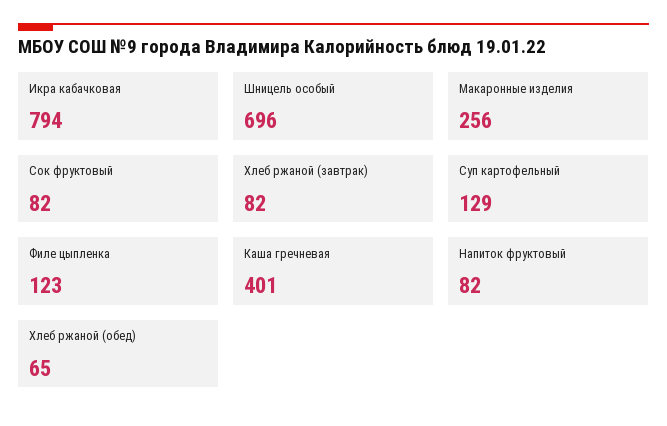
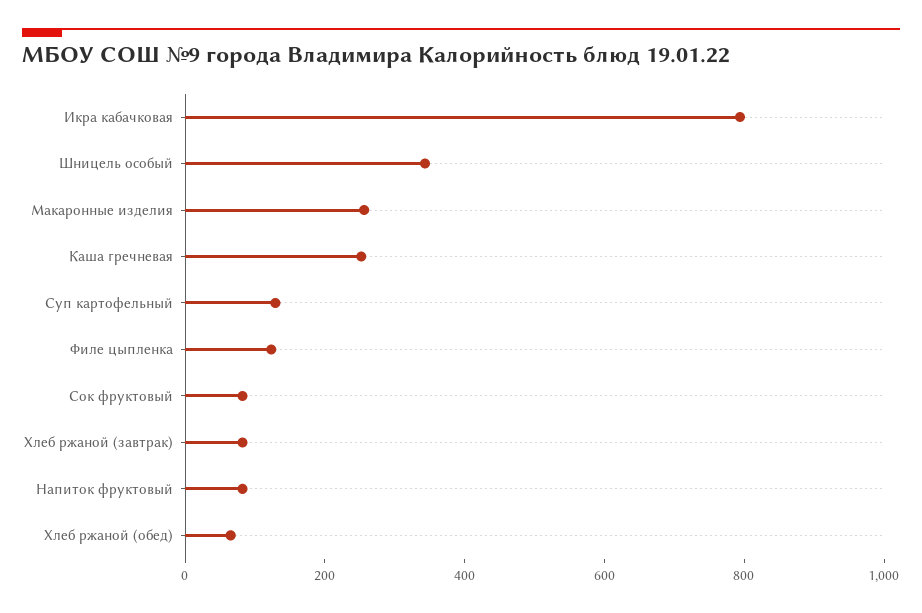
Шницель особый: 696 -> 350
Каша гречневая: 401 -> 250

